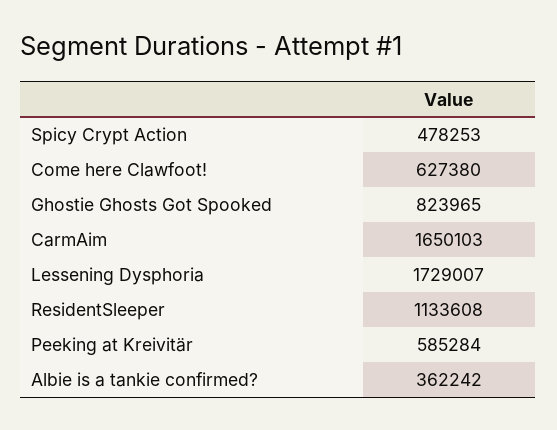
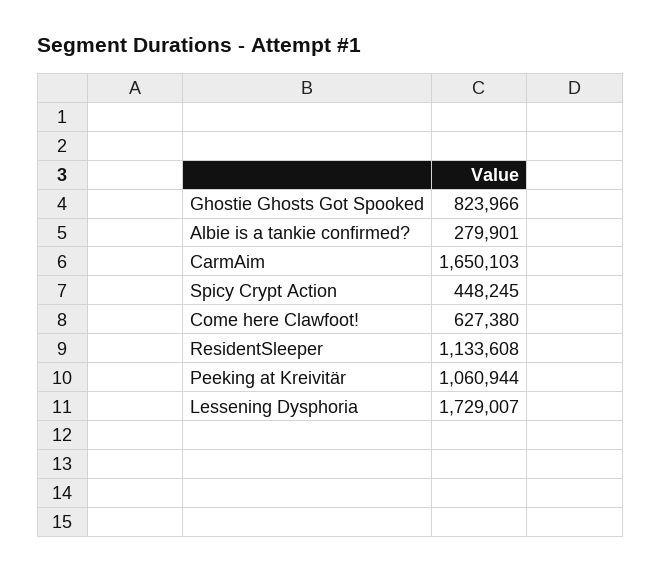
Spicy Crypt Action: 478253 -> 448245
Ghostie Ghosts Got Spooked: 823965 -> 823966
Peeking at Kreivitär: 585284 -> 1060944
Albie is a tankie confirmed?: 362242 -> 279901

